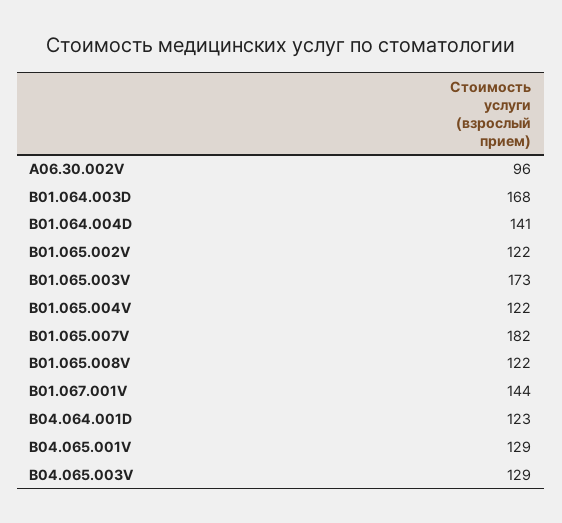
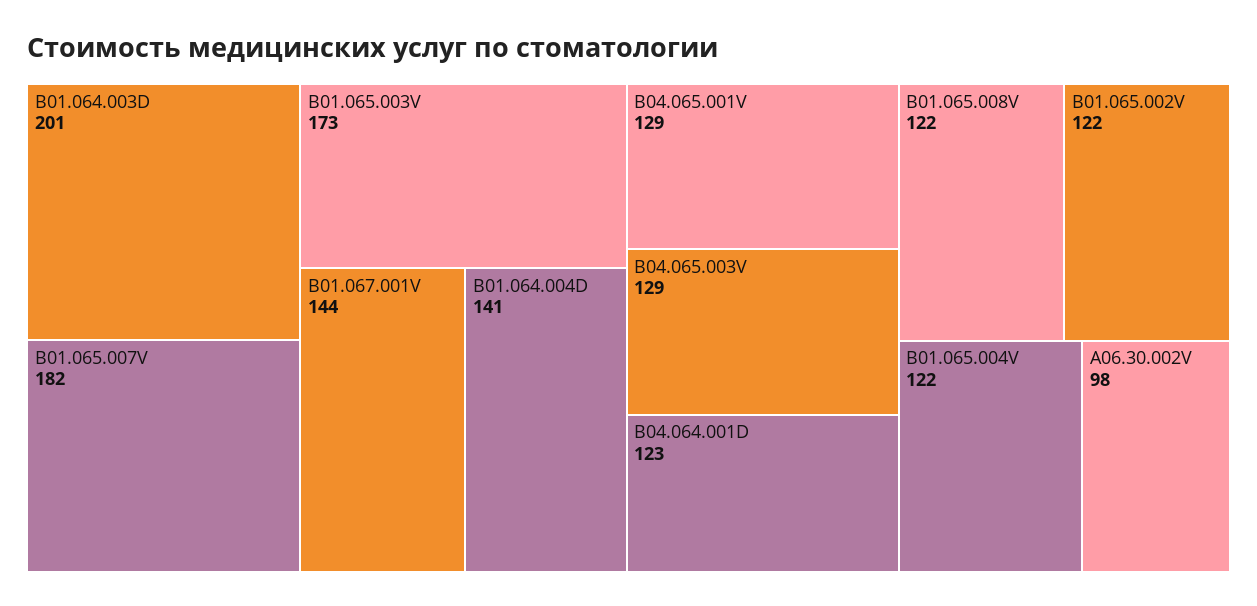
A06.30.002V: 96 -> 98
B01.064.003D: 168 -> 201

